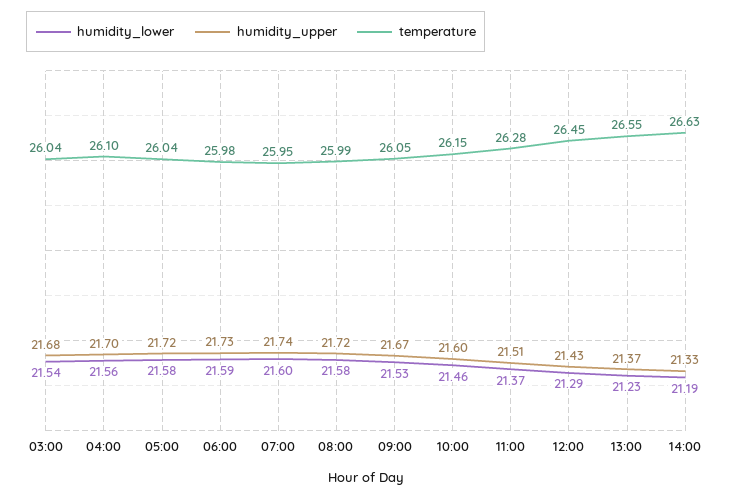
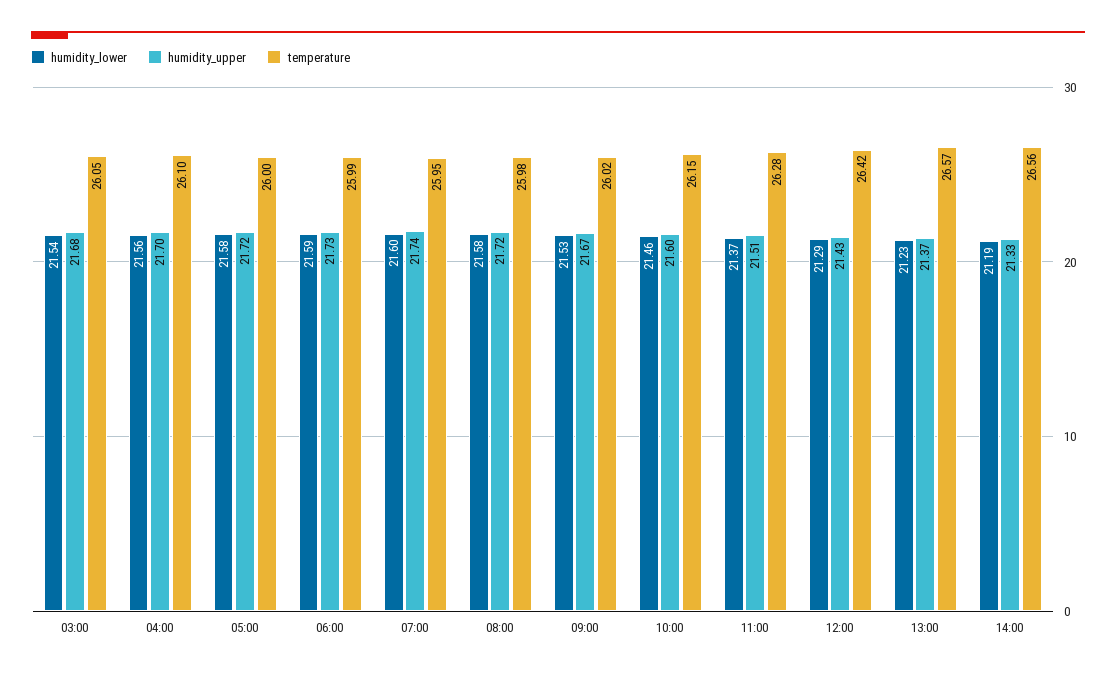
temperature, 03:00: 26.04 -> 26.05
temperature, 05:00: 26.04 -> 26
temperature, 06:00: 25.98 -> 25.99
temperature, 08:00: 25.99 -> 25.98
temperature, 09:00: 26.05 -> 26.02
temperature, 12:00: 26.45 -> 26.42
temperature, 13:00: 26.55 -> 26.57
temperature, 14:00: 26.63 -> 26.56

